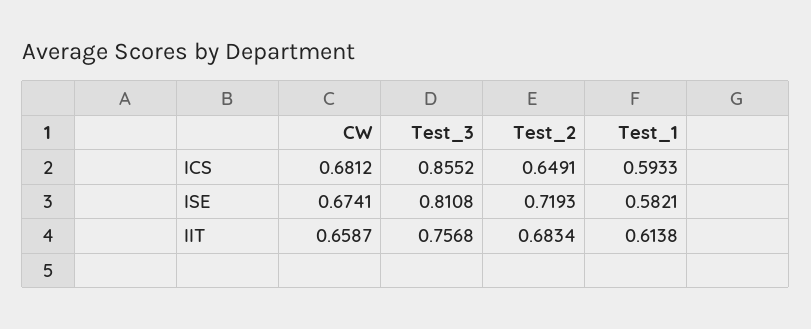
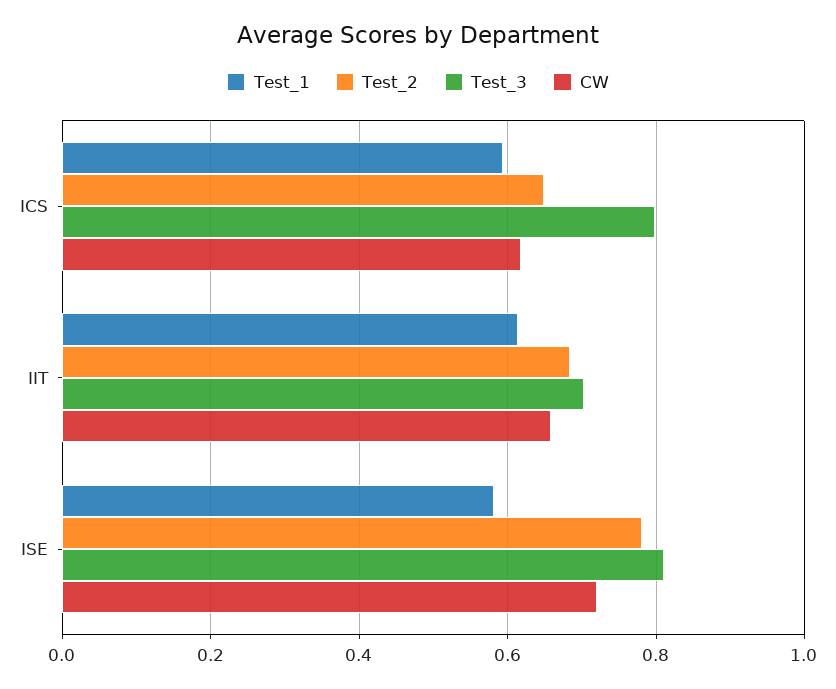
CW, ICS: 0.6812 -> 0.62
Test_3, ICS: 0.8552 -> 0.8
CW, ISE: 0.6741 -> 0.72
Test_2, ISE: 0.7193 -> 0.78
Test_3, IIT: 0.7568 -> 0.7

